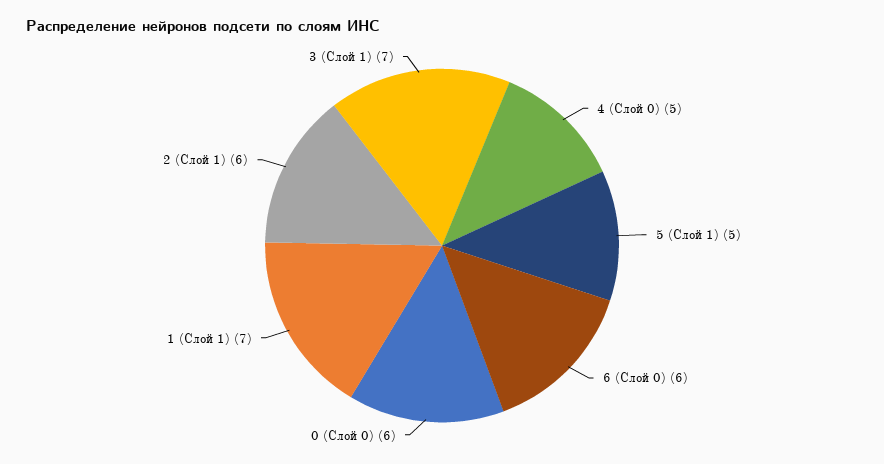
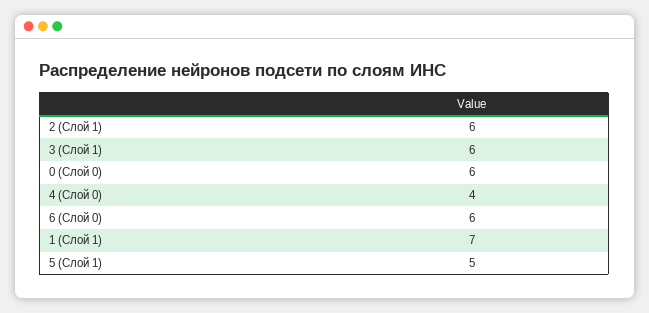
4 (Слой 0): 5 -> 4
3 (Слой 1): 7 -> 6

